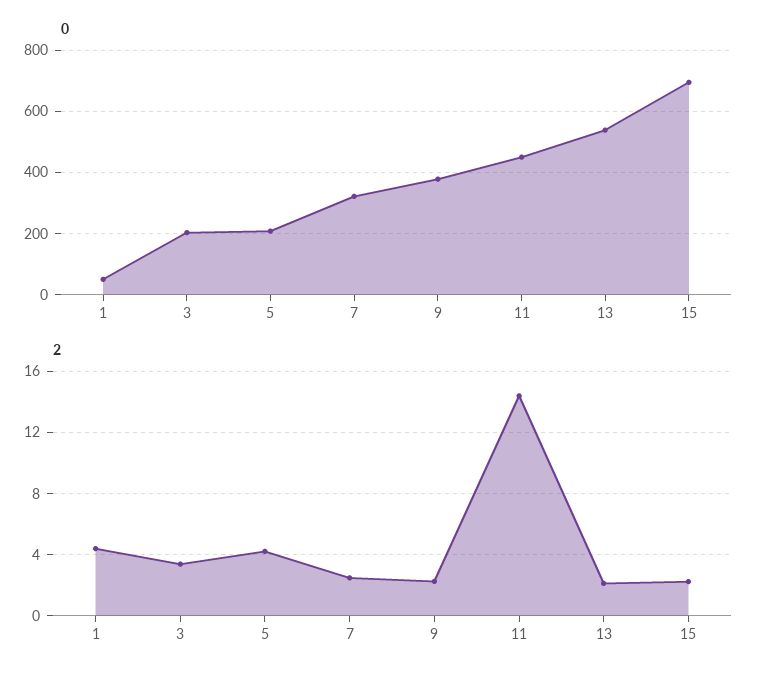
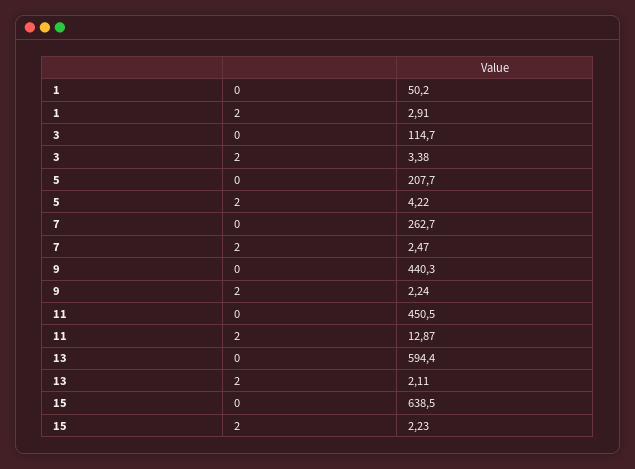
0, 3: 200 -> 114.7
0, 7: 320 -> 262.7
0, 9: 380 -> 440.3
0, 13: 540 -> 594.4
0, 15: 700 -> 638.5
2, 1: 4.5 -> 2.91
2, 11: 14.5 -> 12.87

